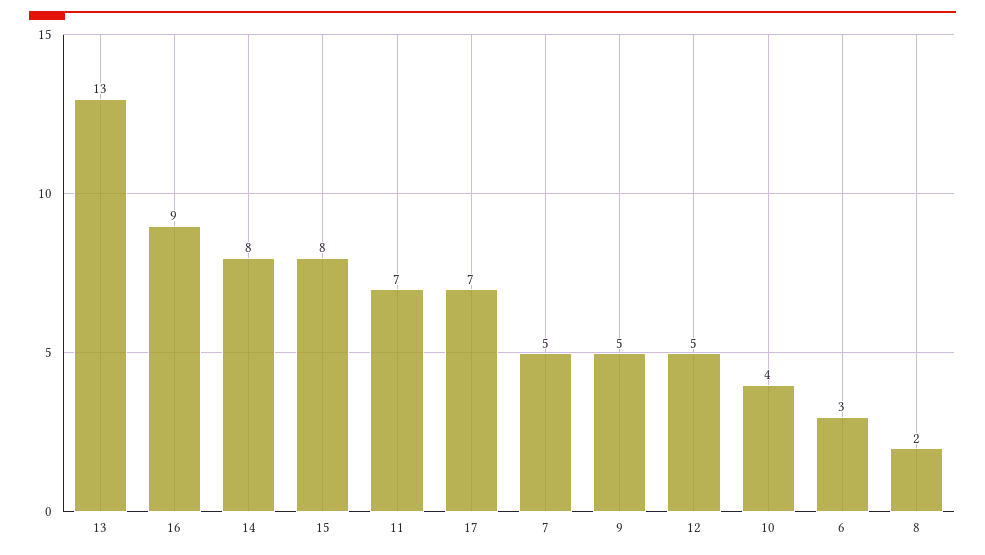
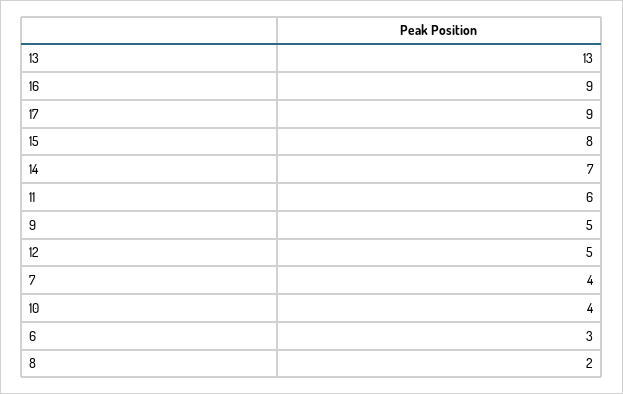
14: 8 -> 7
11: 7 -> 6
17: 7 -> 9
7: 5 -> 4

